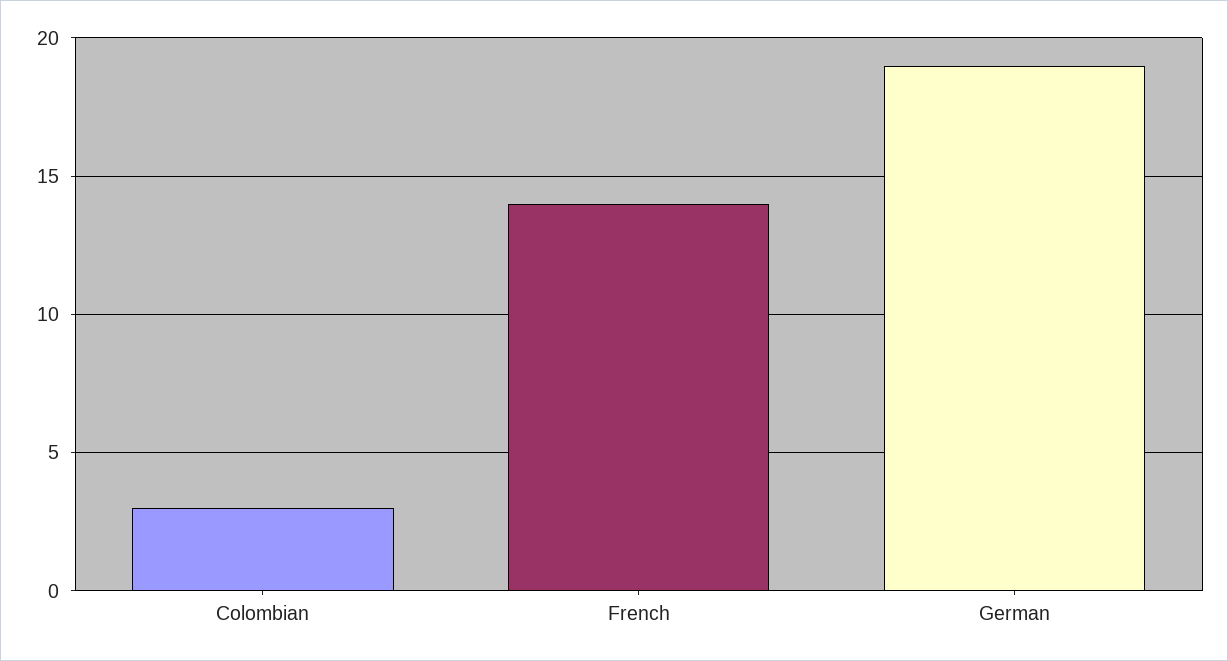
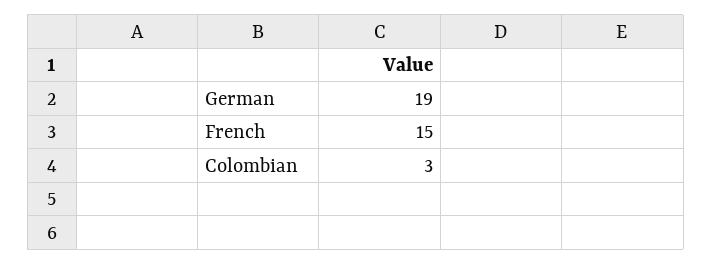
French: 14 -> 15

